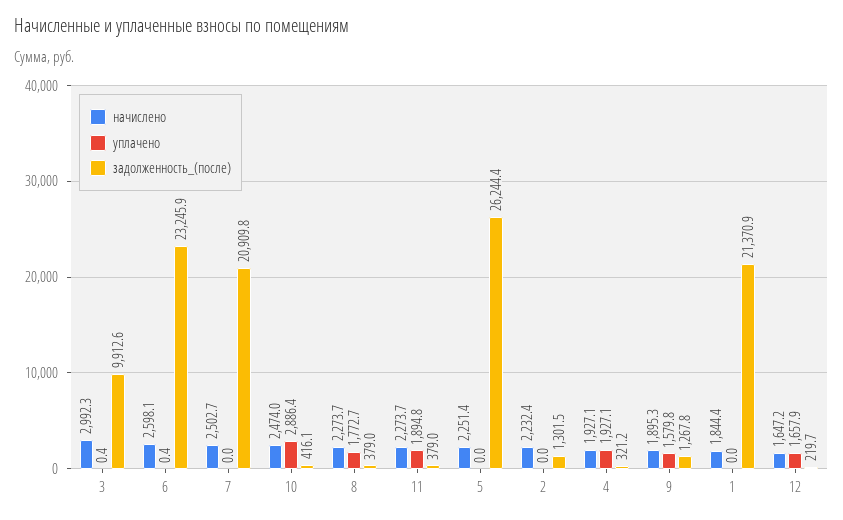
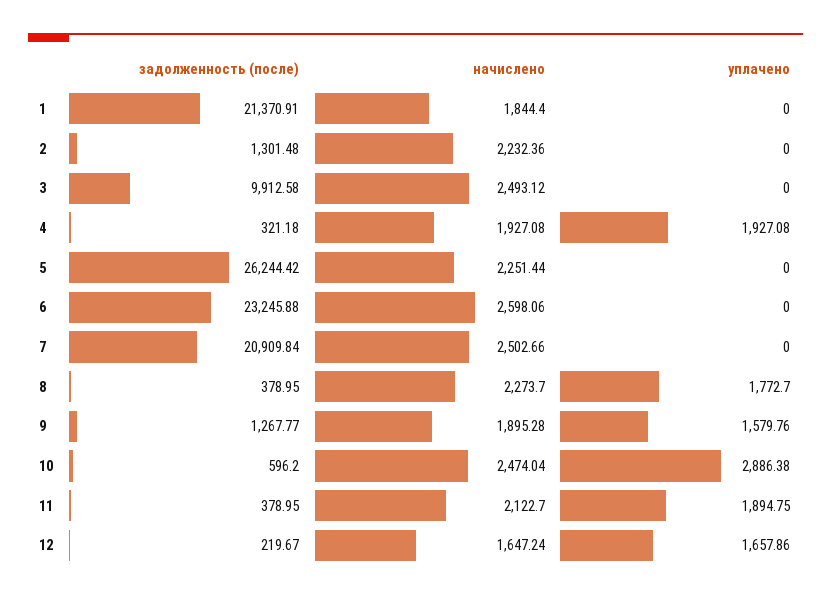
начислено, 3: 2992.3 -> 2493.12
уплачено, 3: 0.4 -> 0
уплачено, 6: 0.4 -> 0
задолженность_(после), 10: 416.1 -> 596.2
начислено, 11: 2273.7 -> 2122.7

